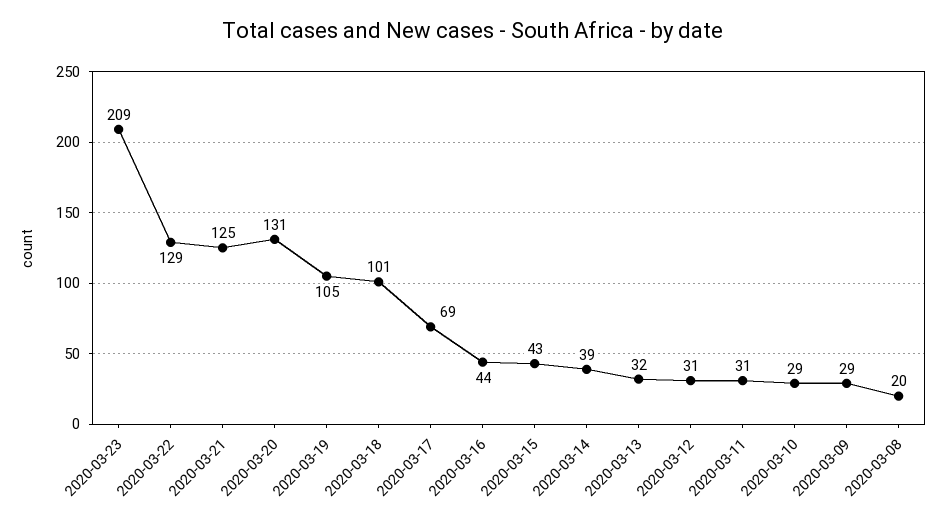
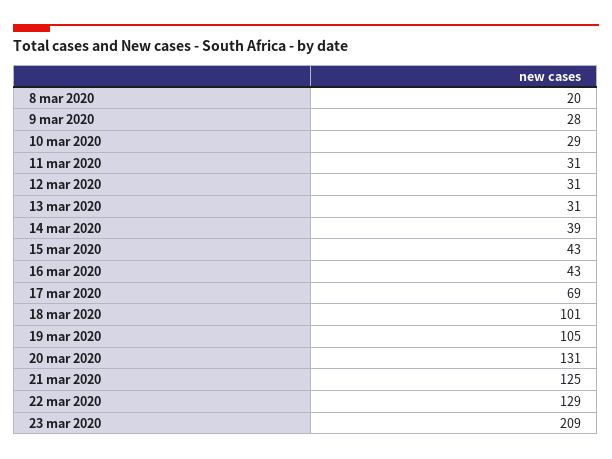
2020-03-16: 44 -> 43
2020-03-13: 32 -> 31
2020-03-09: 29 -> 28

